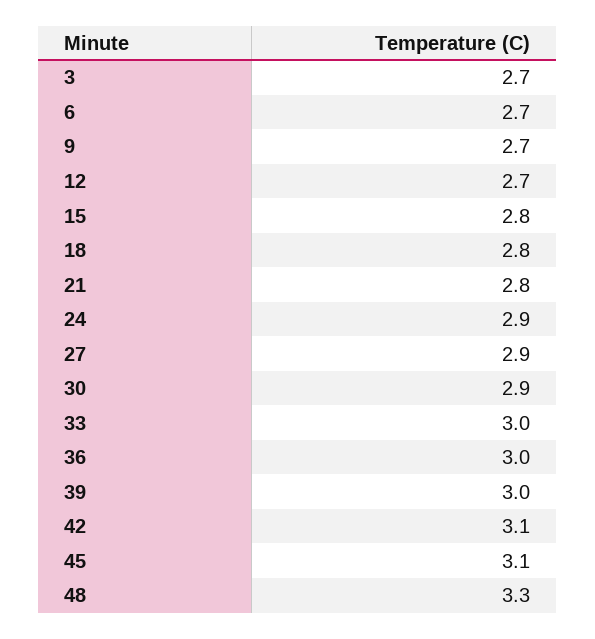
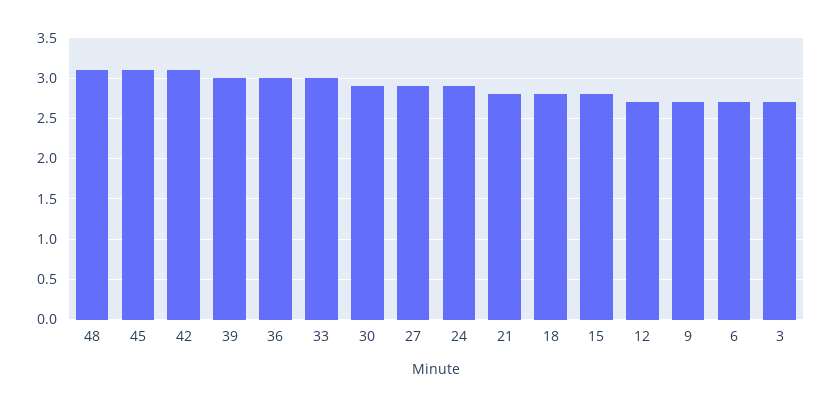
48: 3.3 -> 3.1

